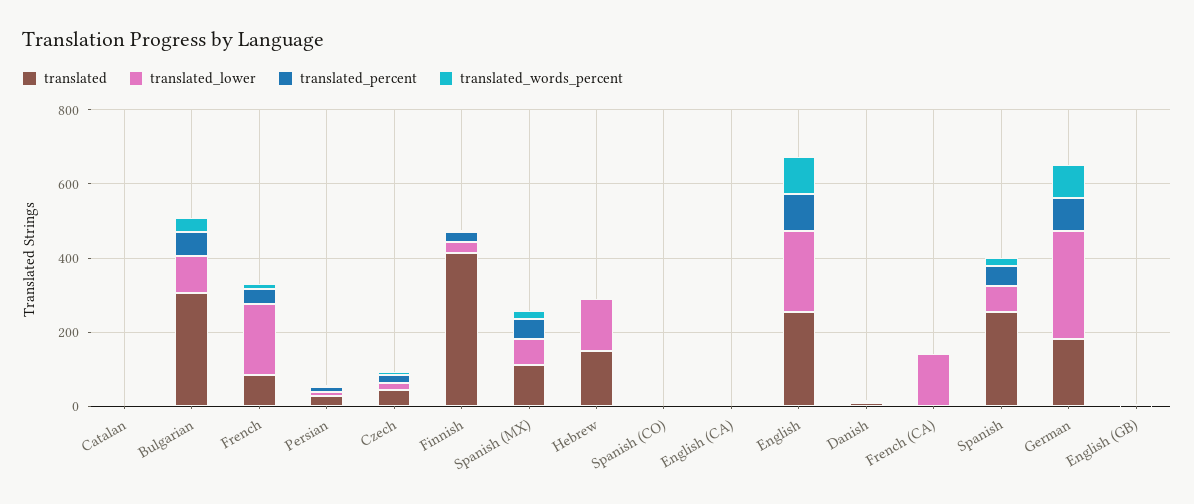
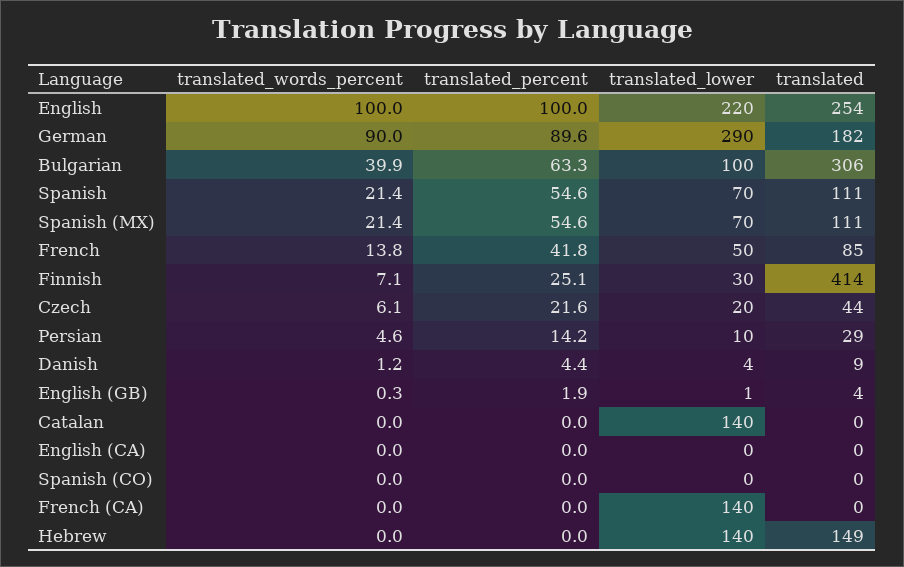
translated_lower, Catalan: 0 -> 140
translated_lower, French: 200 -> 50
translated, Spanish: 250 -> 111

